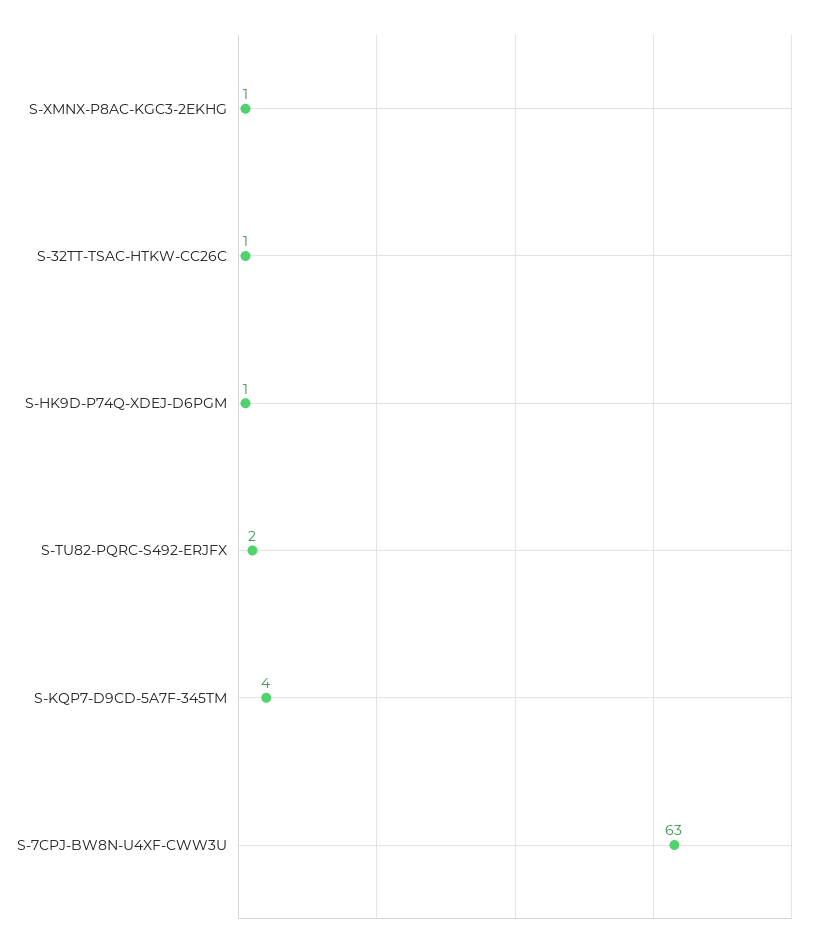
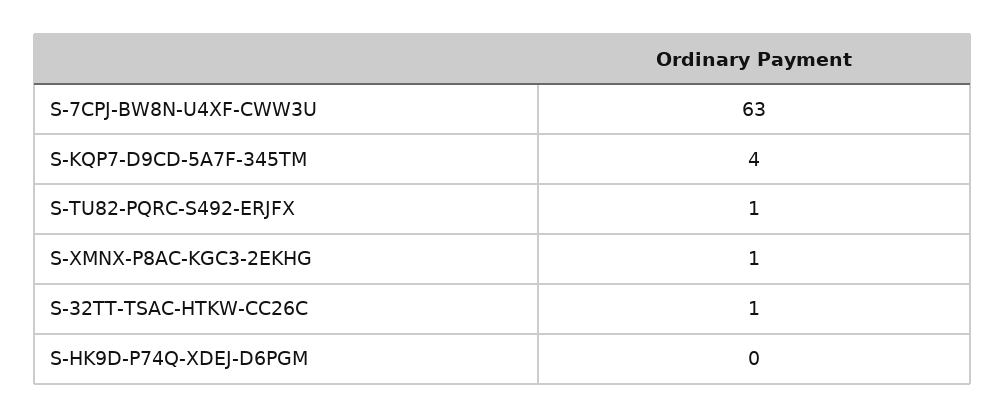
S-HK9D-P74Q-XDEJ-D6PGM: 1 -> 0
S-TU82-PQRC-S492-ERJFX: 2 -> 1

